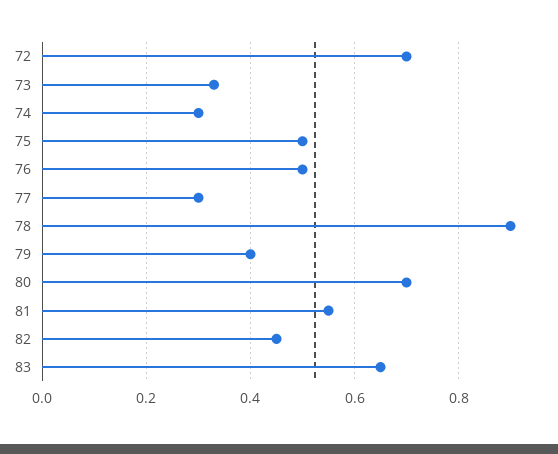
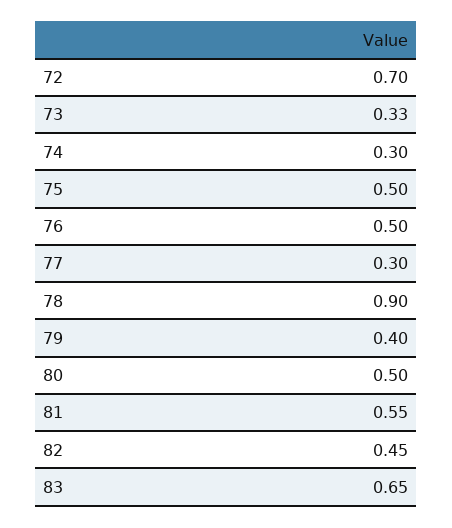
80: 0.7 -> 0.5

